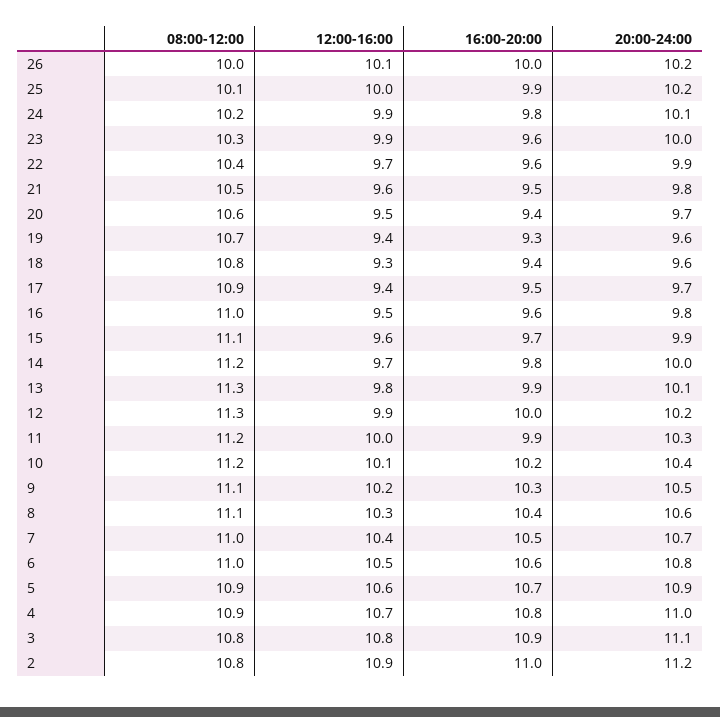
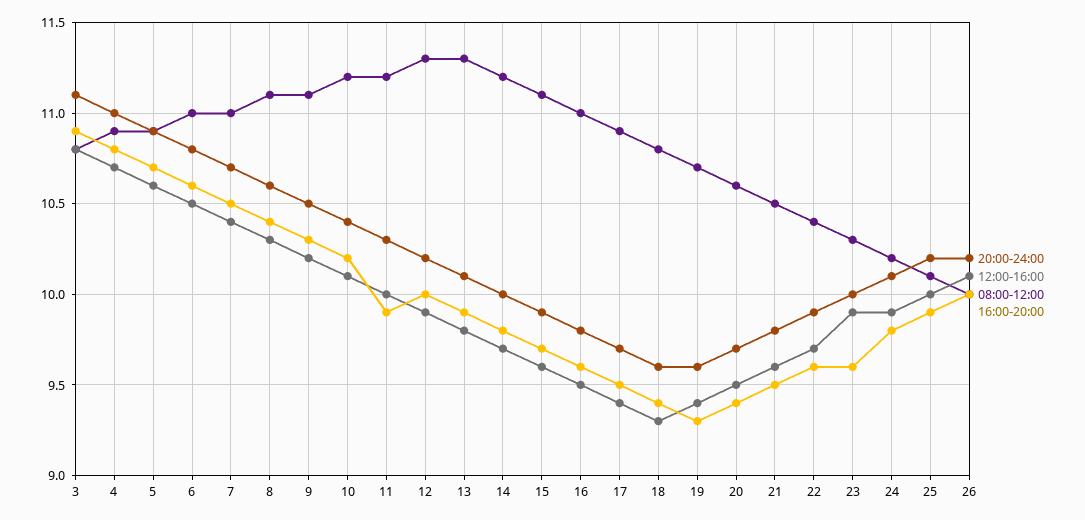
08:00-12:00, 2: 10.8 -> none
12:00-16:00, 2: 10.9 -> none
16:00-20:00, 2: 11 -> none
20:00-24:00, 2: 11.2 -> none

